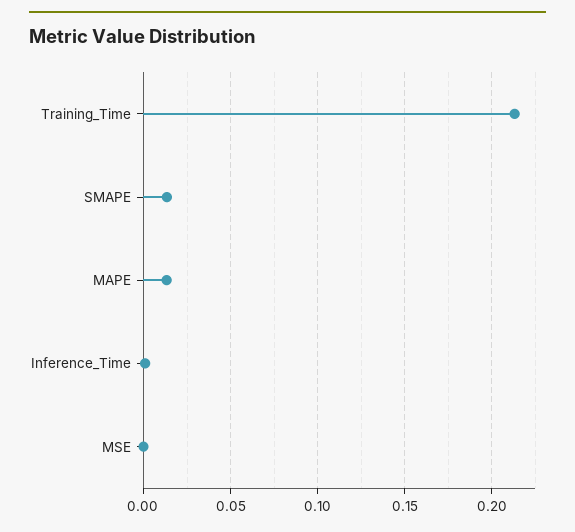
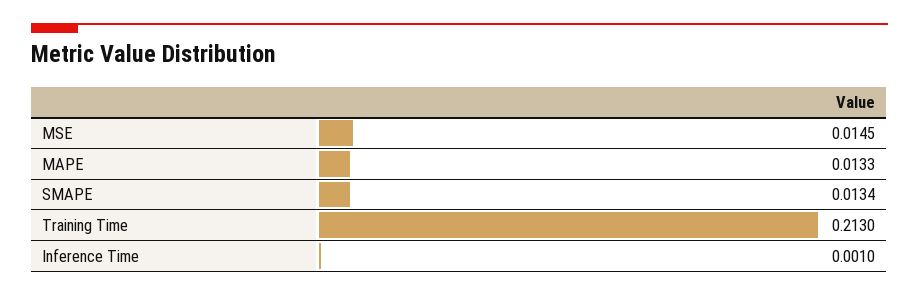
MSE: 0 -> 0.0145

